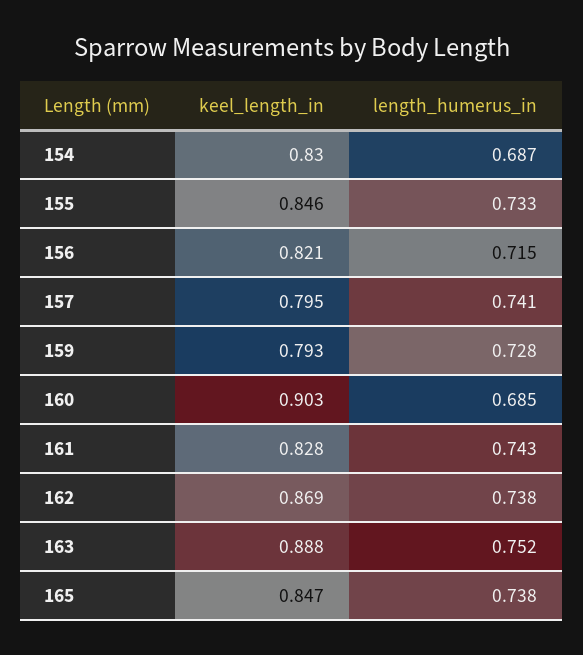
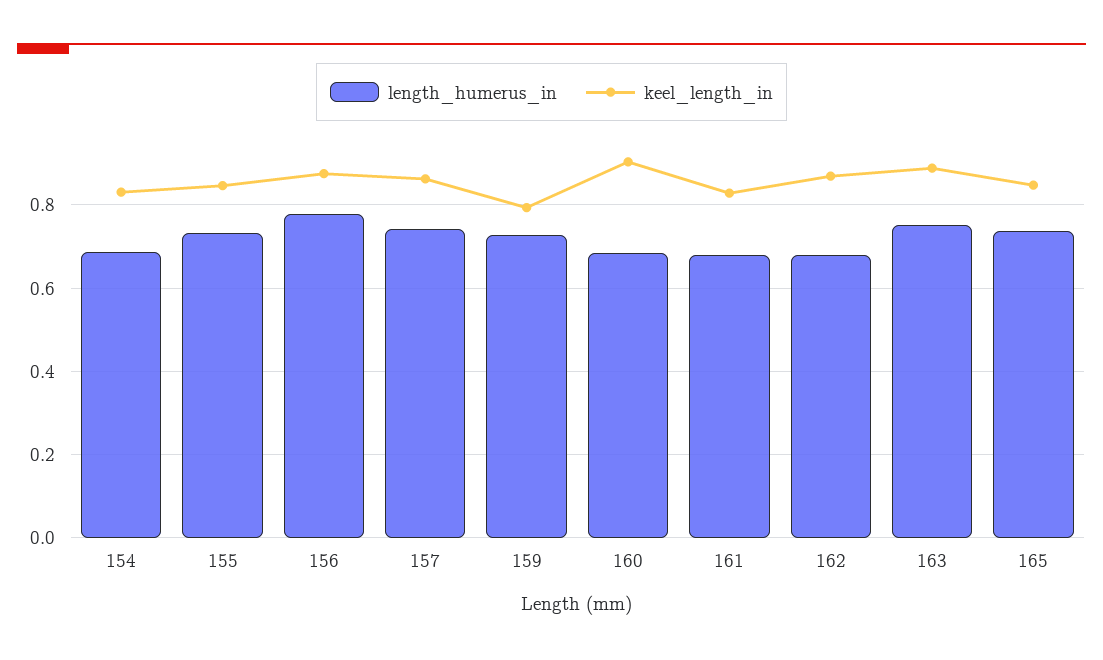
keel_length_in, 156: 0.821 -> 0.88
length_humerus_in, 156: 0.715 -> 0.78
keel_length_in, 157: 0.795 -> 0.86
length_humerus_in, 161: 0.743 -> 0.68
length_humerus_in, 162: 0.738 -> 0.68

